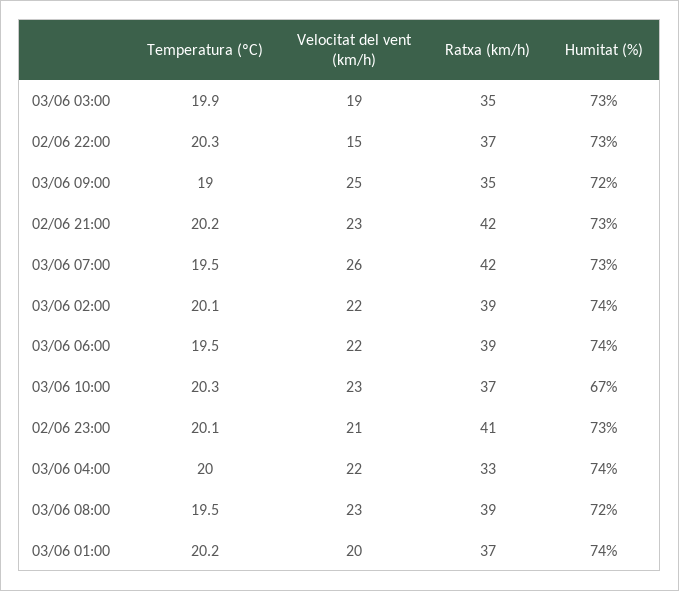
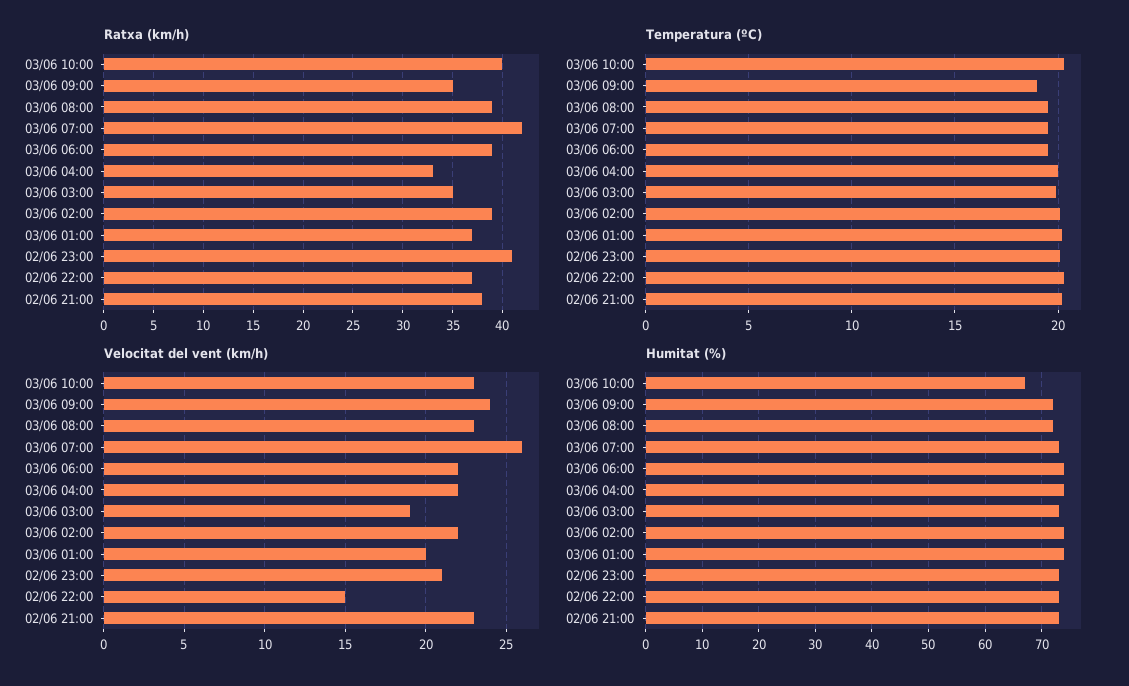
Velocitat del vent (km/h), 03/06 09:00: 25 -> 24
Ratxa (km/h), 02/06 21:00: 42 -> 38
Ratxa (km/h), 03/06 10:00: 37 -> 40

